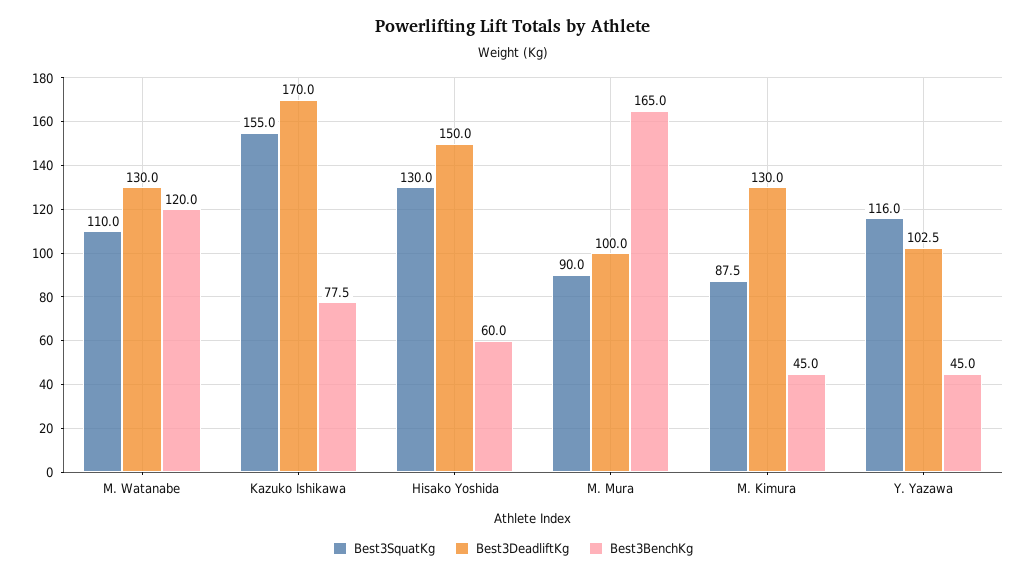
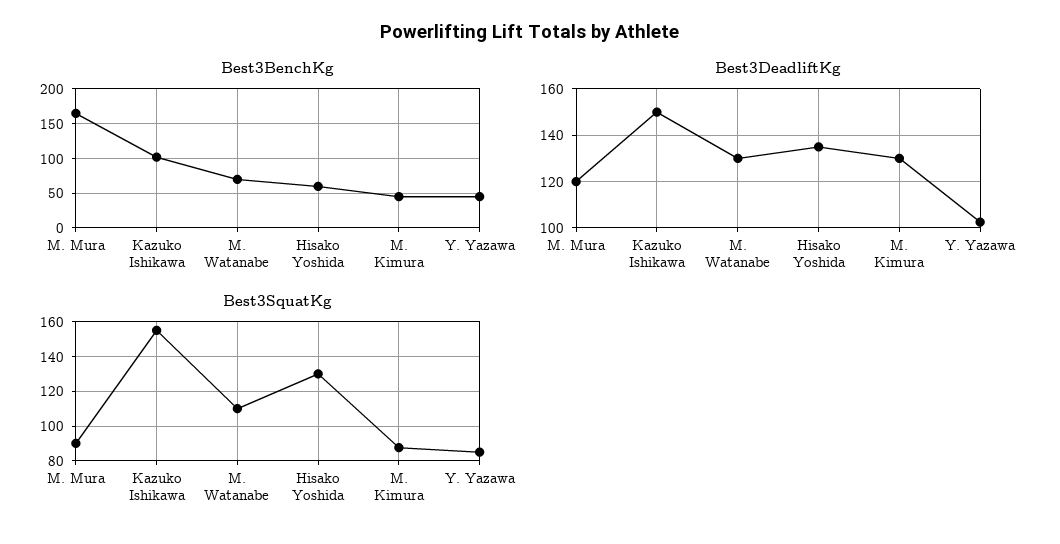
Best3BenchKg, M. Watanabe: 120 -> 70
Best3DeadliftKg, Kazuko Ishikawa: 170 -> 150
Best3BenchKg, Kazuko Ishikawa: 77.5 -> 100
Best3DeadliftKg, Hisako Yoshida: 150 -> 135
Best3DeadliftKg, M. Mura: 100 -> 120
Best3SquatKg, Y. Yazawa: 116 -> 85

